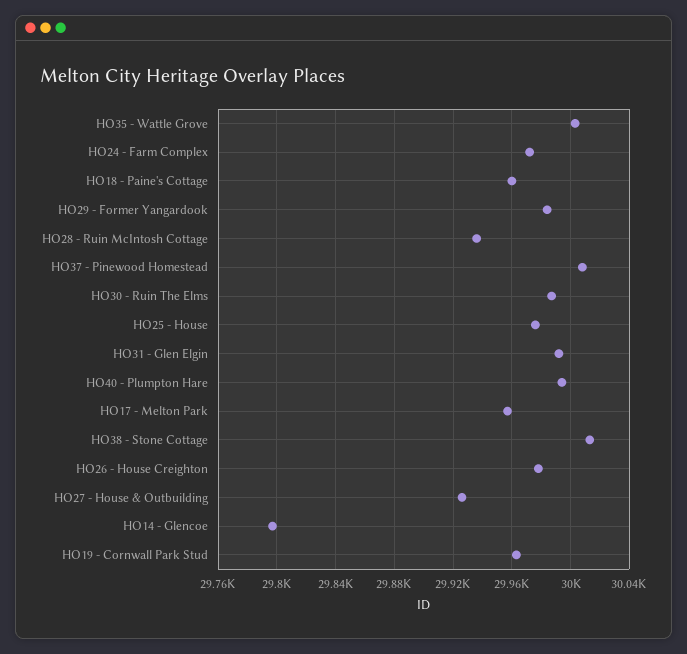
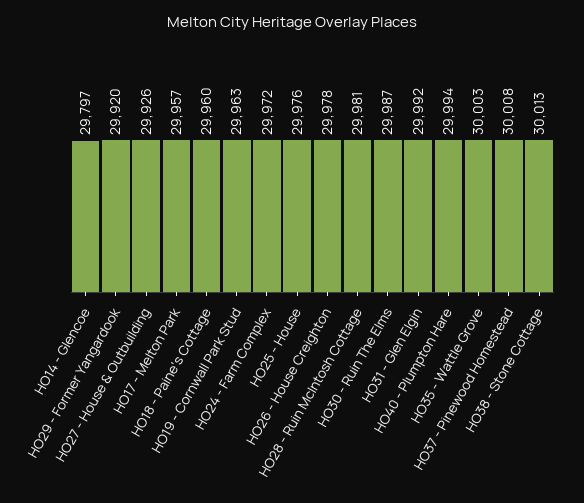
HO29 - Former Yangardook: 29985 -> 29920
HO28 - Ruin McIntosh Cottage: 29935 -> 29981

